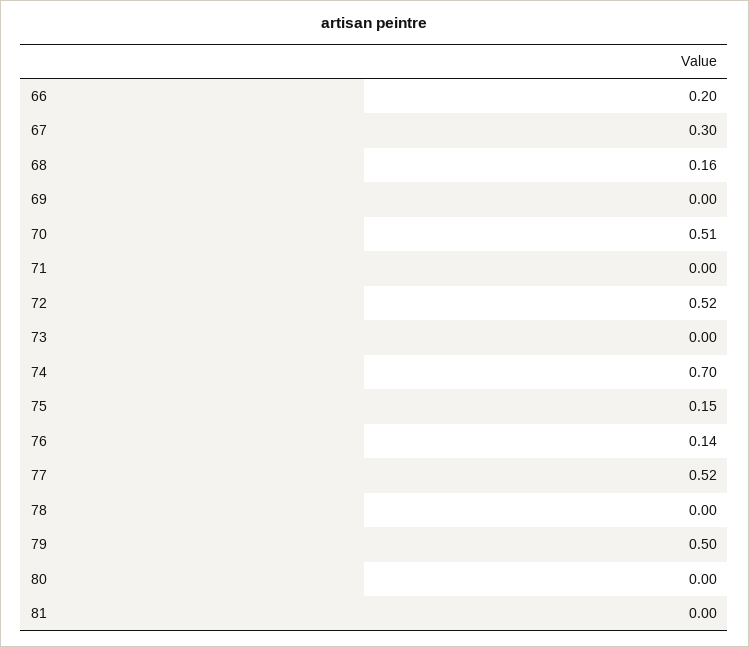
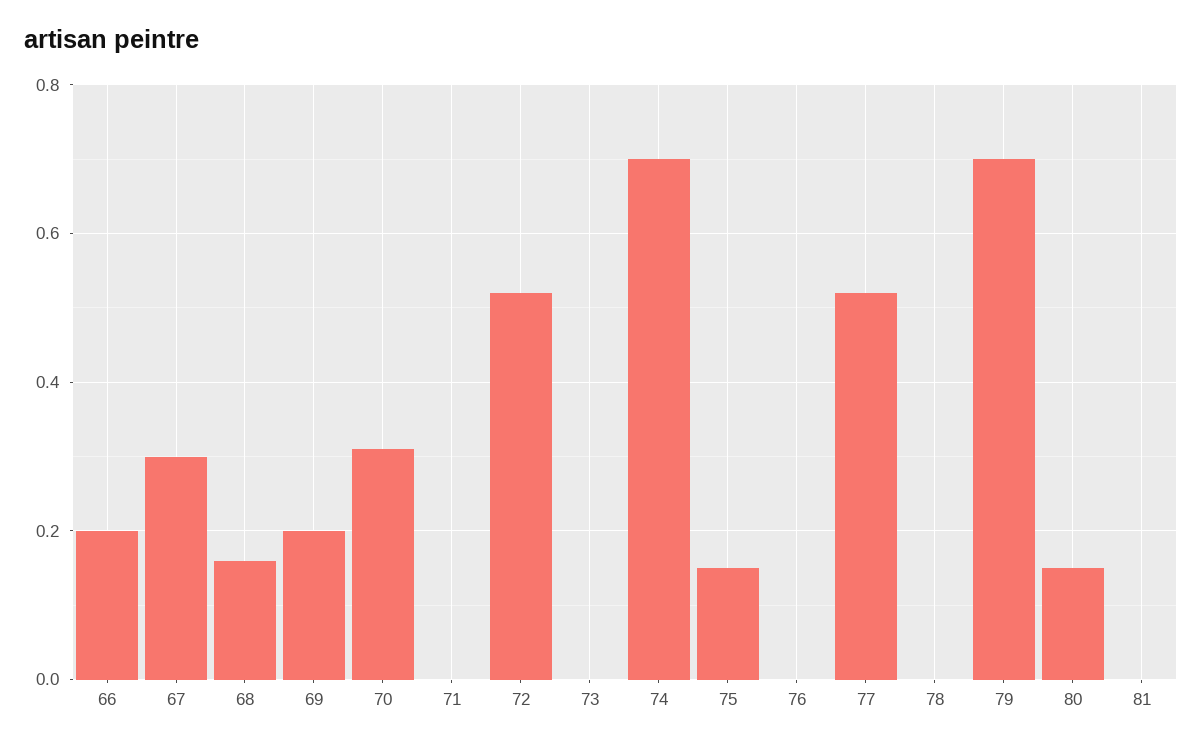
69: 0 -> 0.2
70: 0.51 -> 0.3
76: 0.14 -> 0
79: 0.5 -> 0.7
80: 0 -> 0.15

